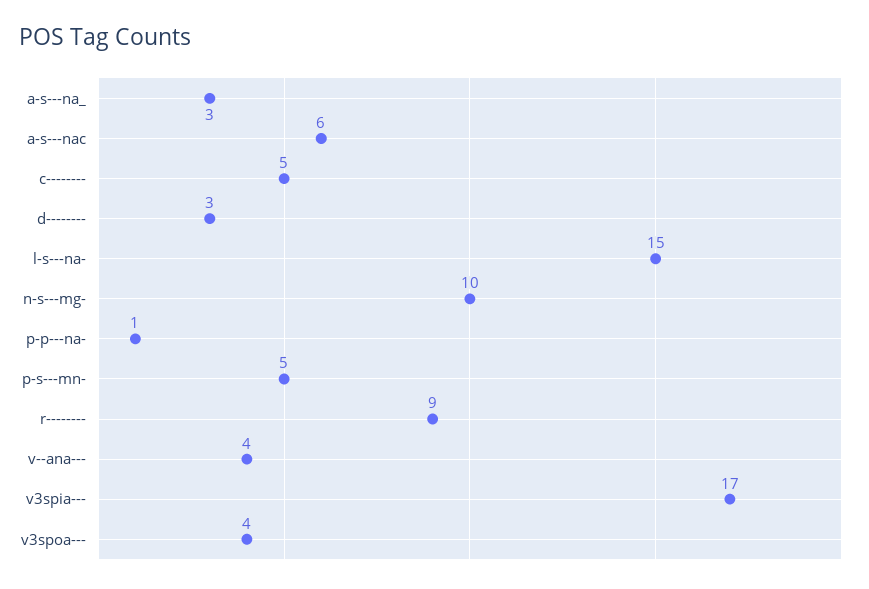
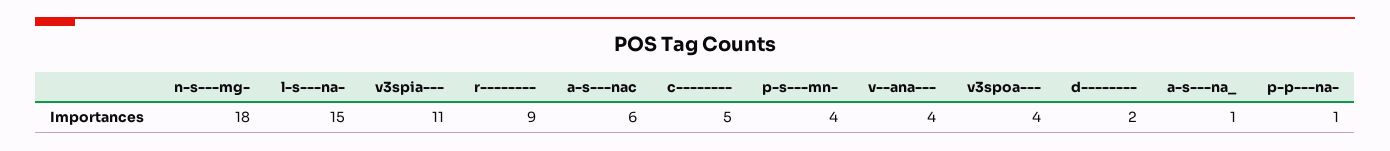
a-s---na_: 3 -> 1
d--------: 3 -> 2
n-s---mg-: 10 -> 18
p-s---mn-: 5 -> 4
v3spia---: 17 -> 11

